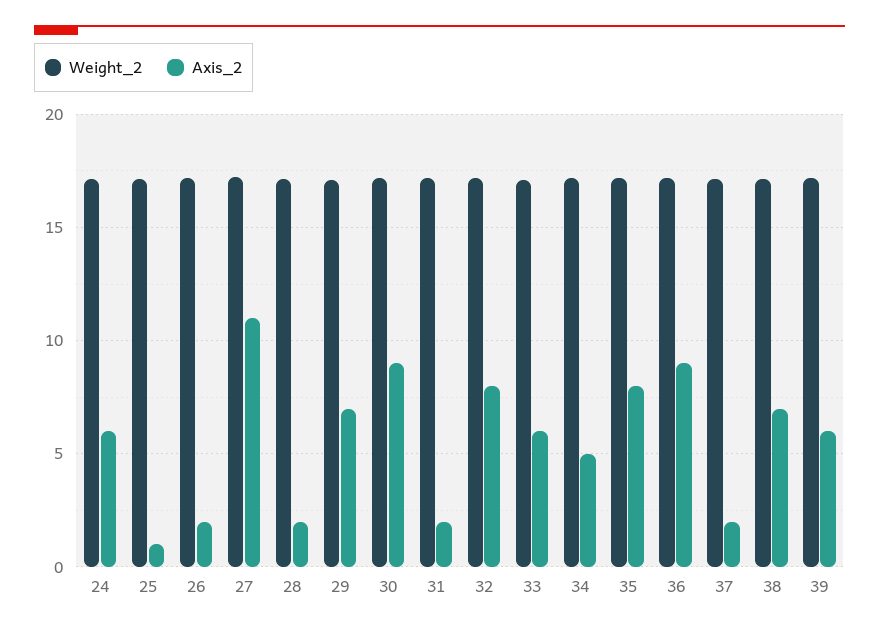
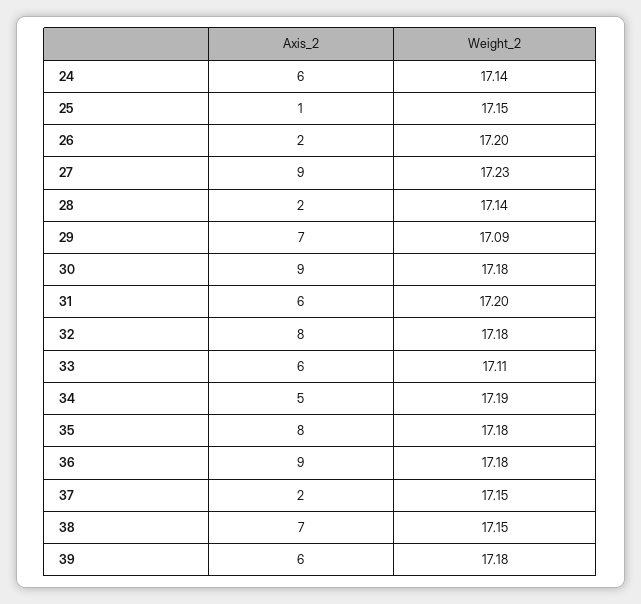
Axis_2, 27: 11 -> 9
Axis_2, 31: 2 -> 6

